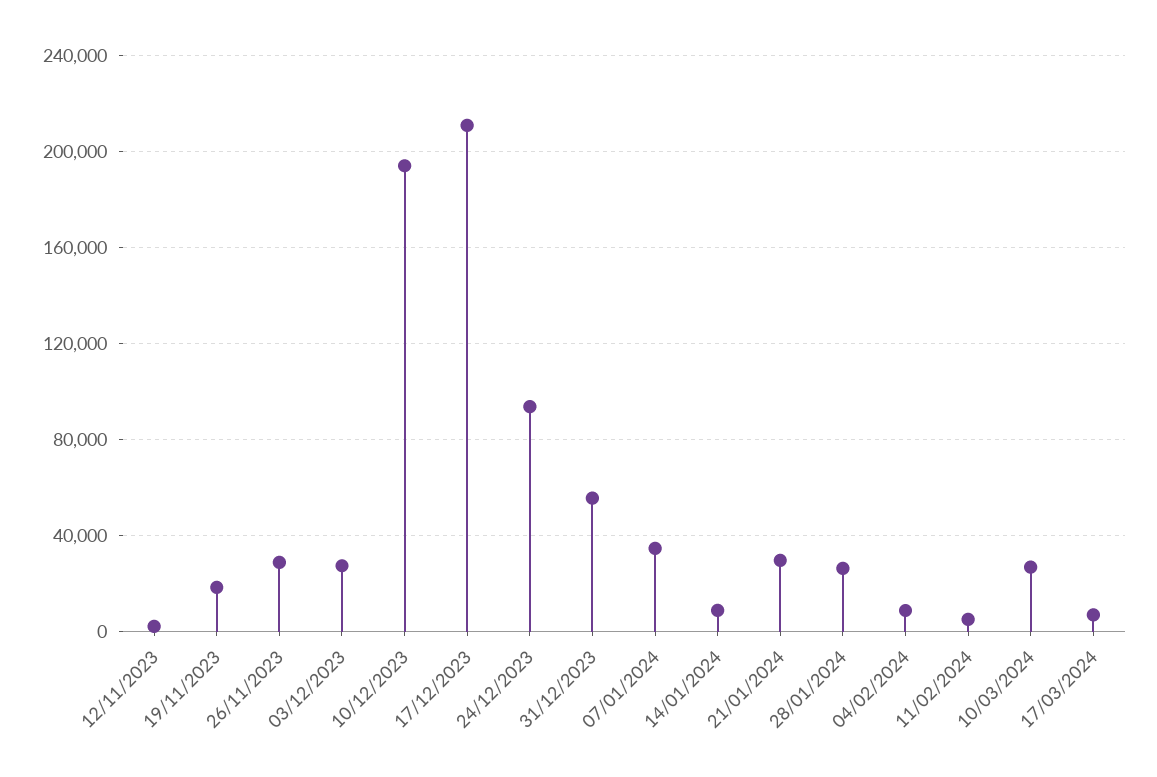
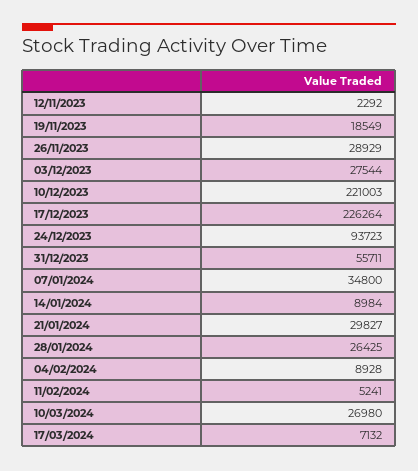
10/12/2023: 195000 -> 221003
17/12/2023: 210000 -> 226264

